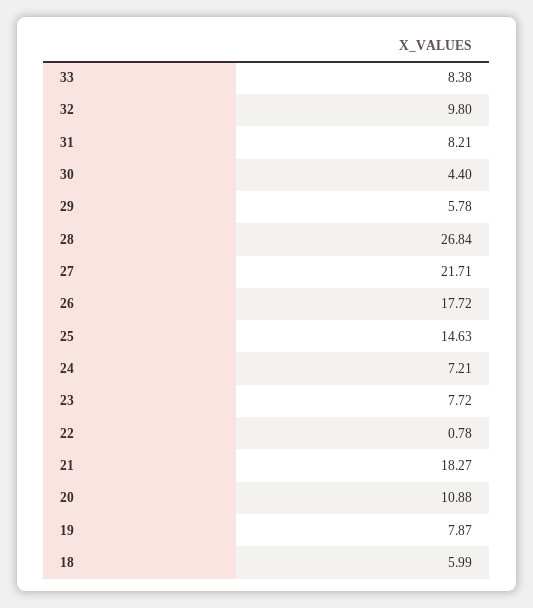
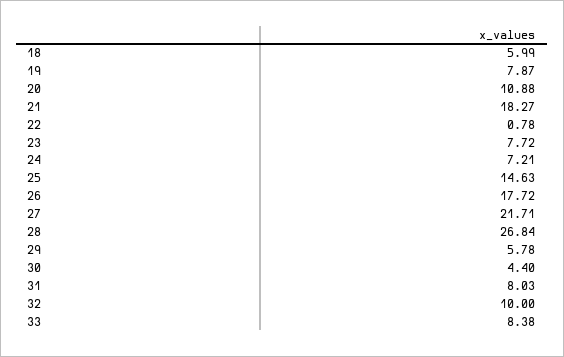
32: 9.8 -> 10
31: 8.21 -> 8.03

